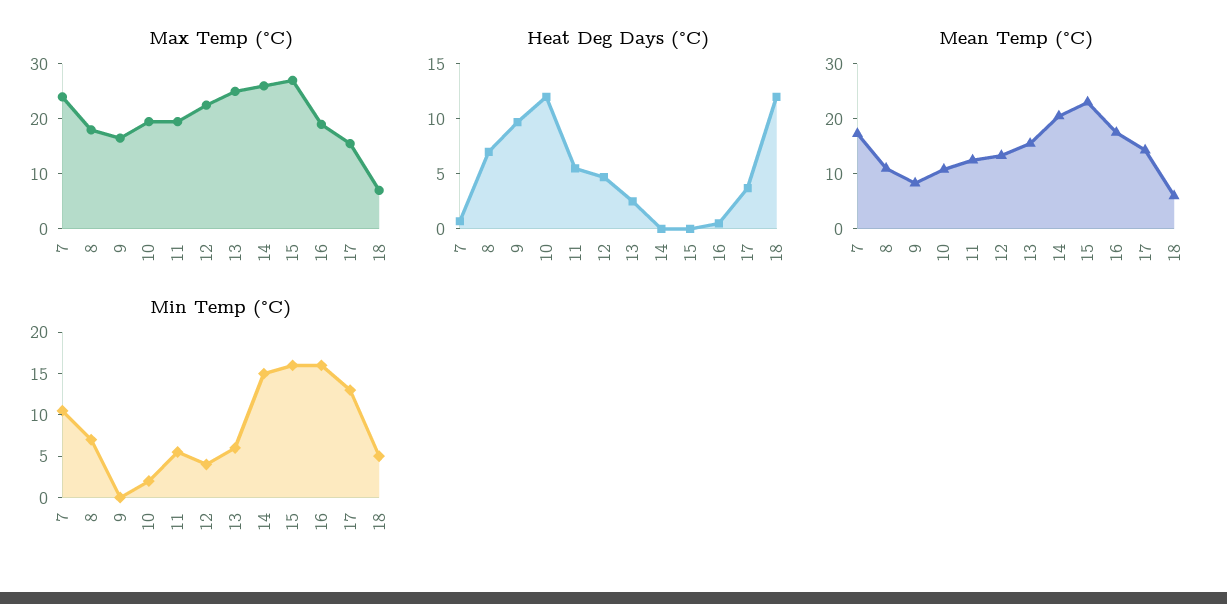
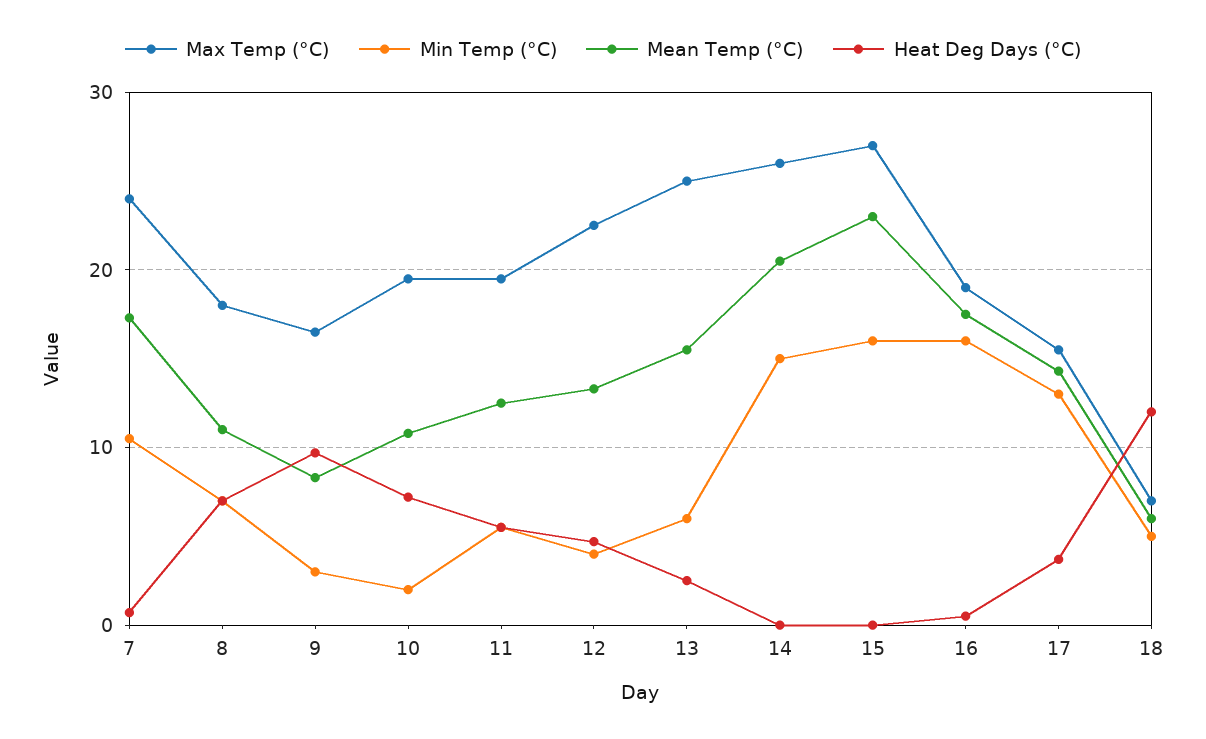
Heat Deg Days (°C), 10: 12 -> 7
Min Temp (°C), 9: 0 -> 3

